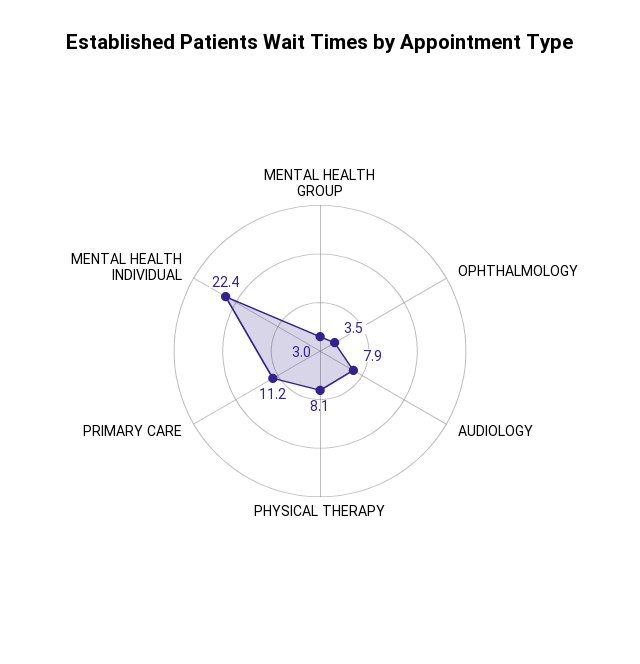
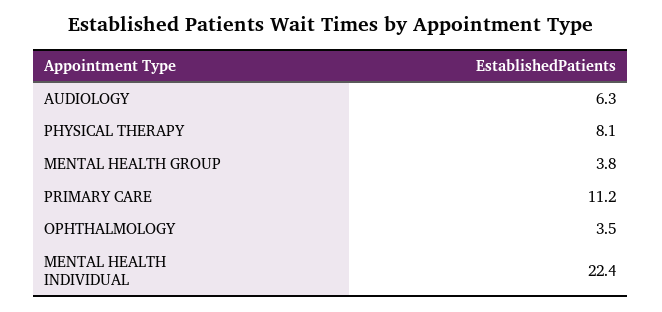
MENTAL HEALTH GROUP: 3 -> 3.8
AUDIOLOGY: 7.9 -> 6.3

